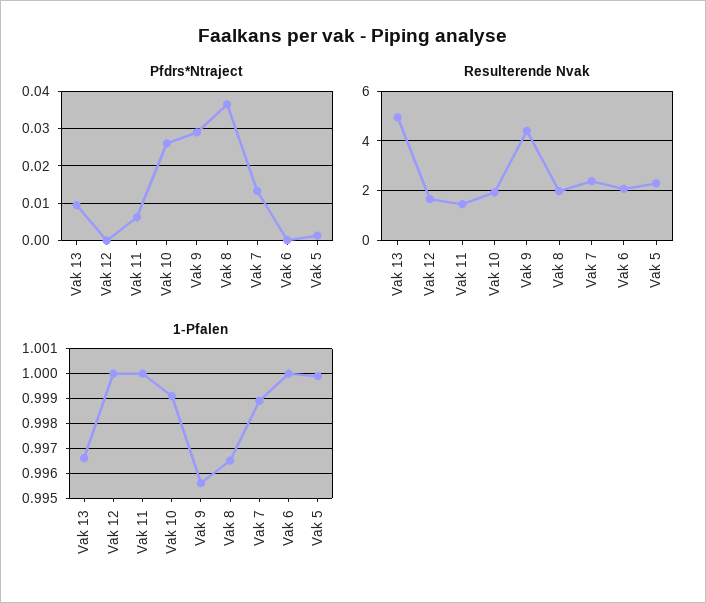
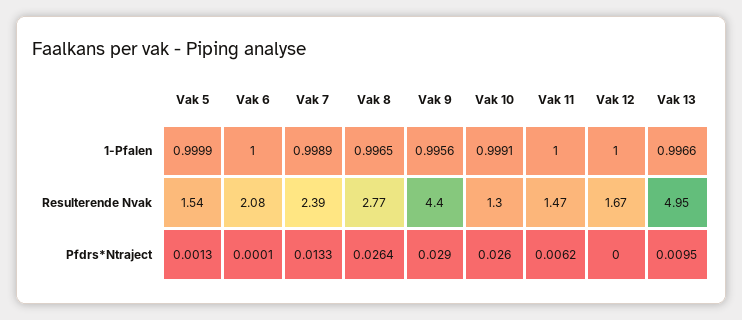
Pfdrs*Ntraject, Vak 8: 0.036 -> 0.0264
Resulterende Nvak, Vak 10: 2 -> 1.3
Resulterende Nvak, Vak 8: 2 -> 2.77
Resulterende Nvak, Vak 5: 2.25 -> 1.54

